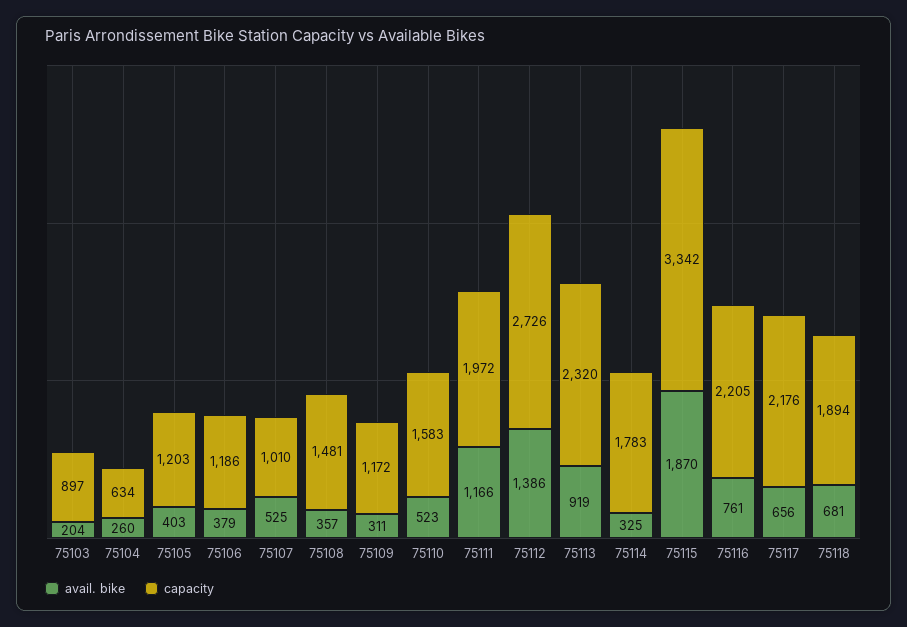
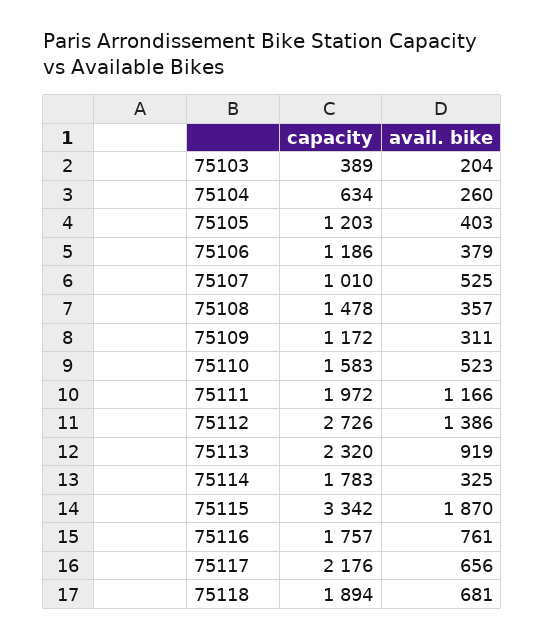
capacity, 75103: 897 -> 389
capacity, 75108: 1481 -> 1478
capacity, 75116: 2205 -> 1757

